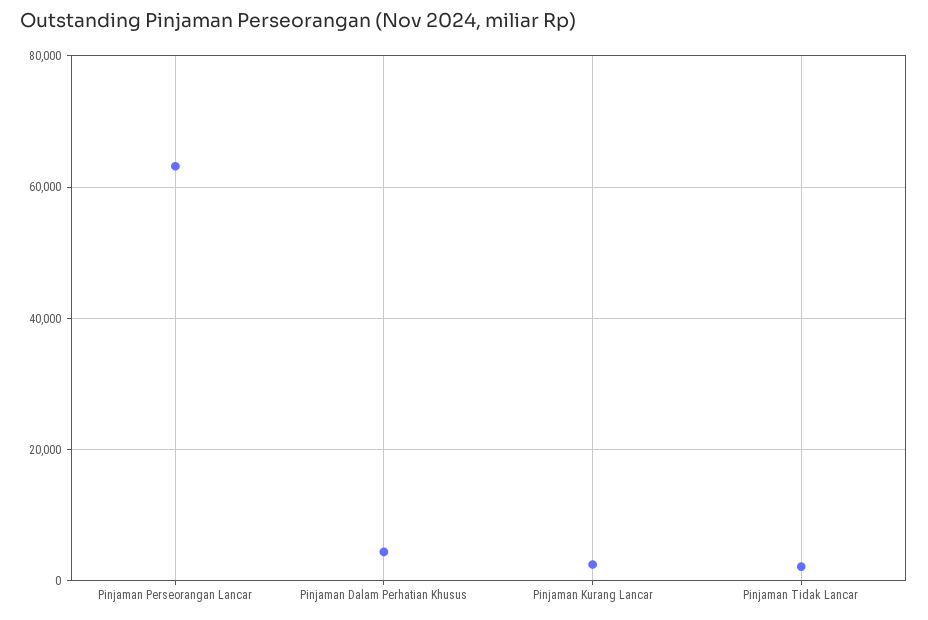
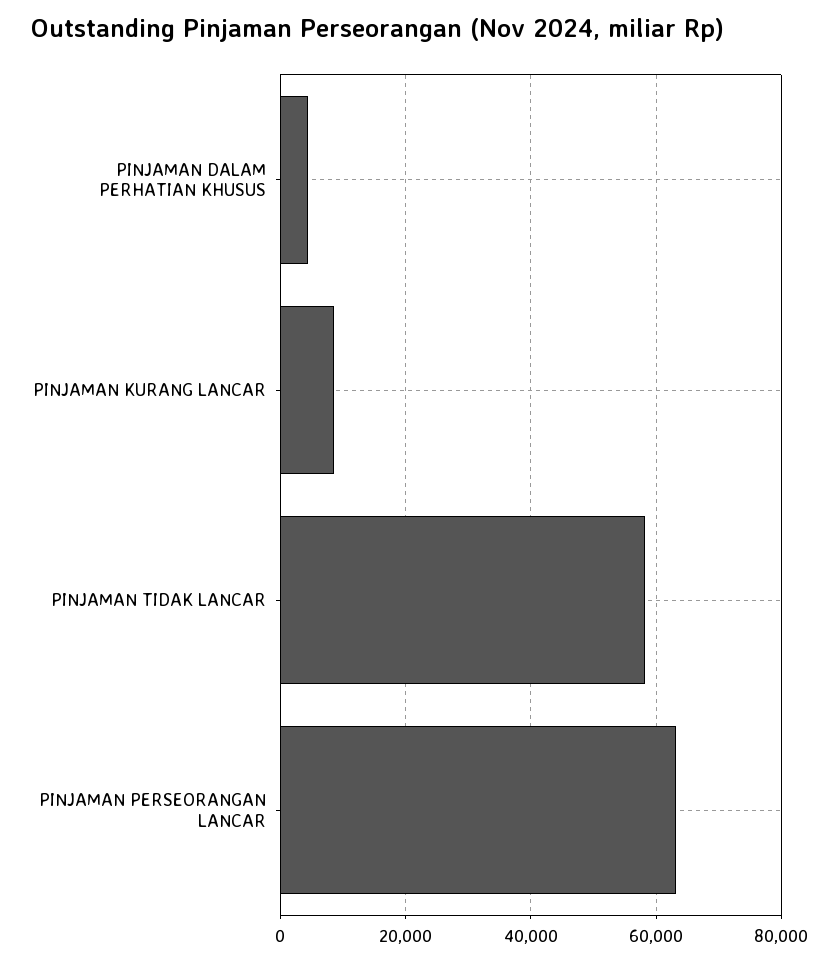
Pinjaman Kurang Lancar: 2000 -> 8000
Pinjaman Tidak Lancar: 2000 -> 58000

